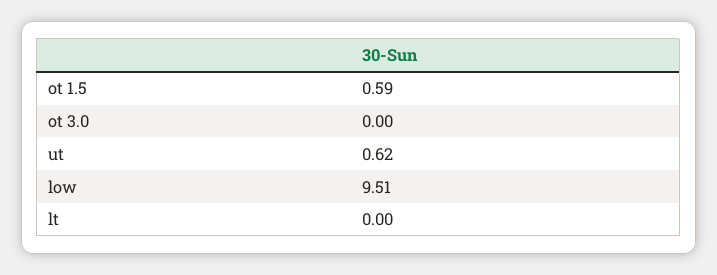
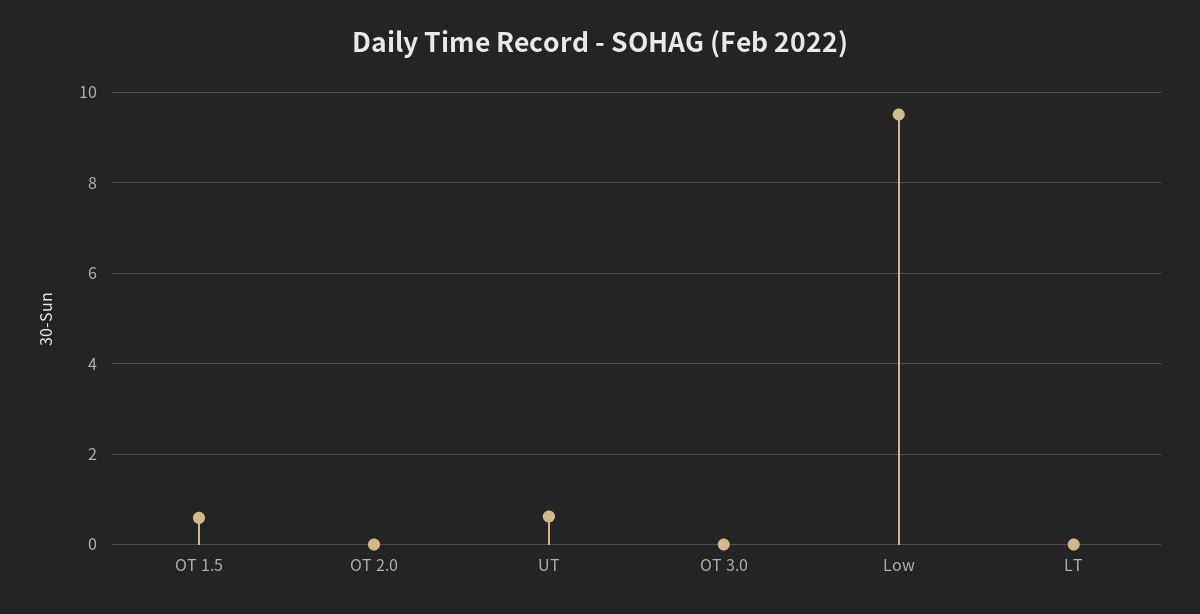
OT 2.0: none -> 0

